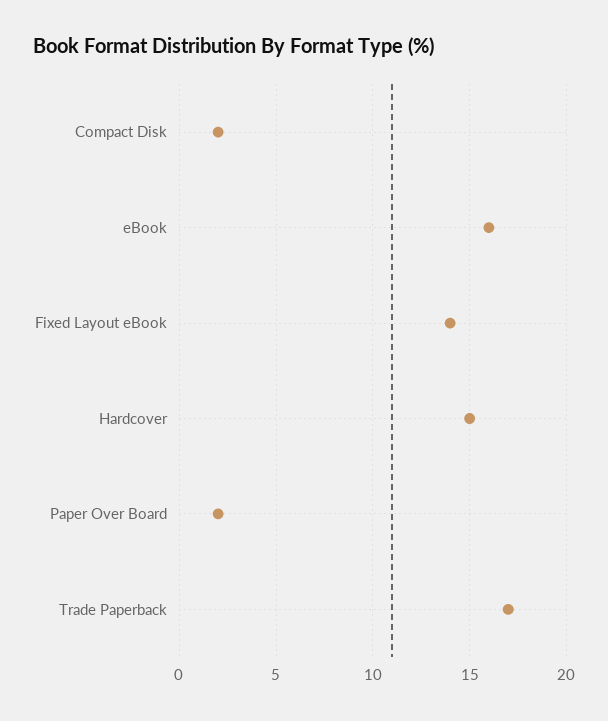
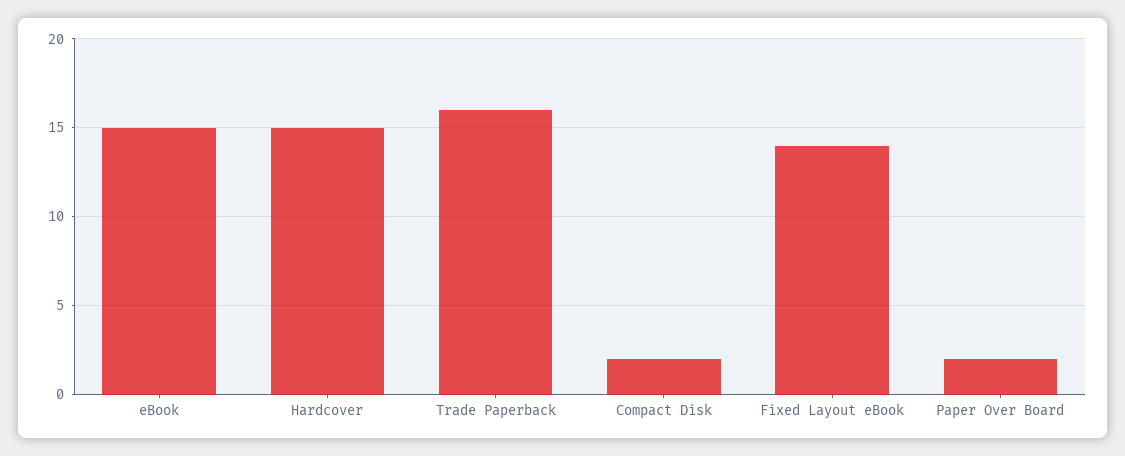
eBook: 16 -> 15
Trade Paperback: 17 -> 16

